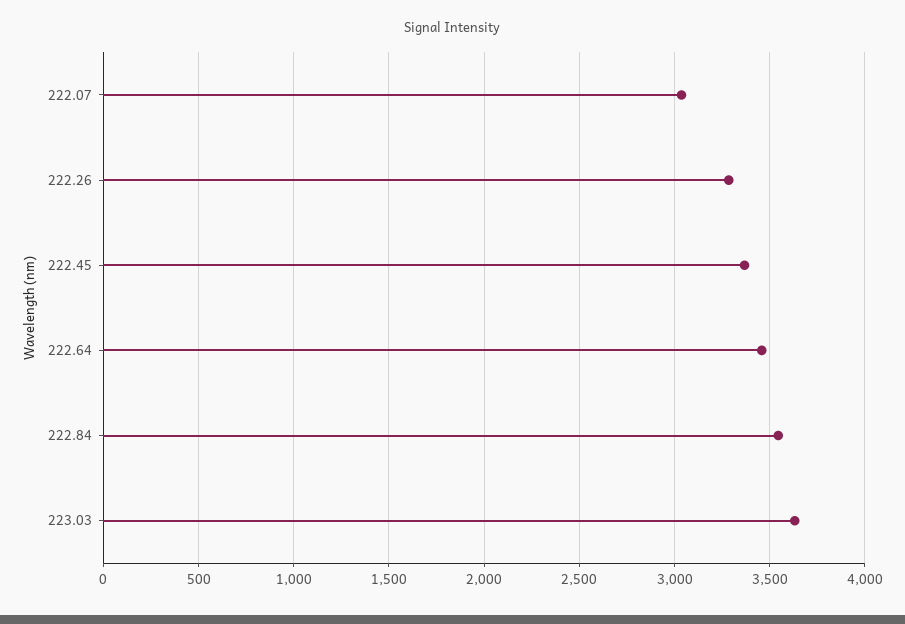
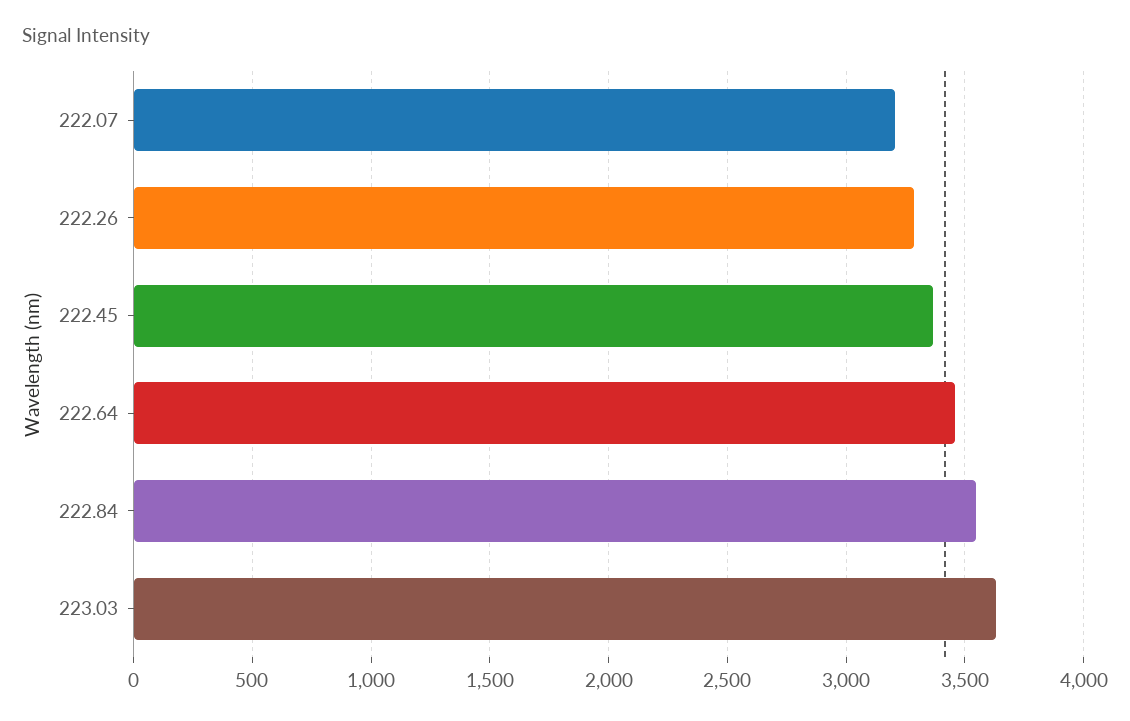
222.07: 3050 -> 3200

